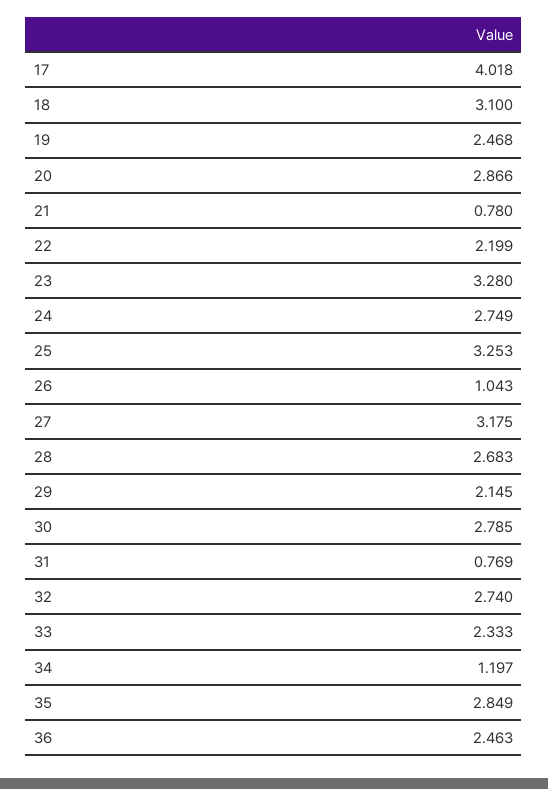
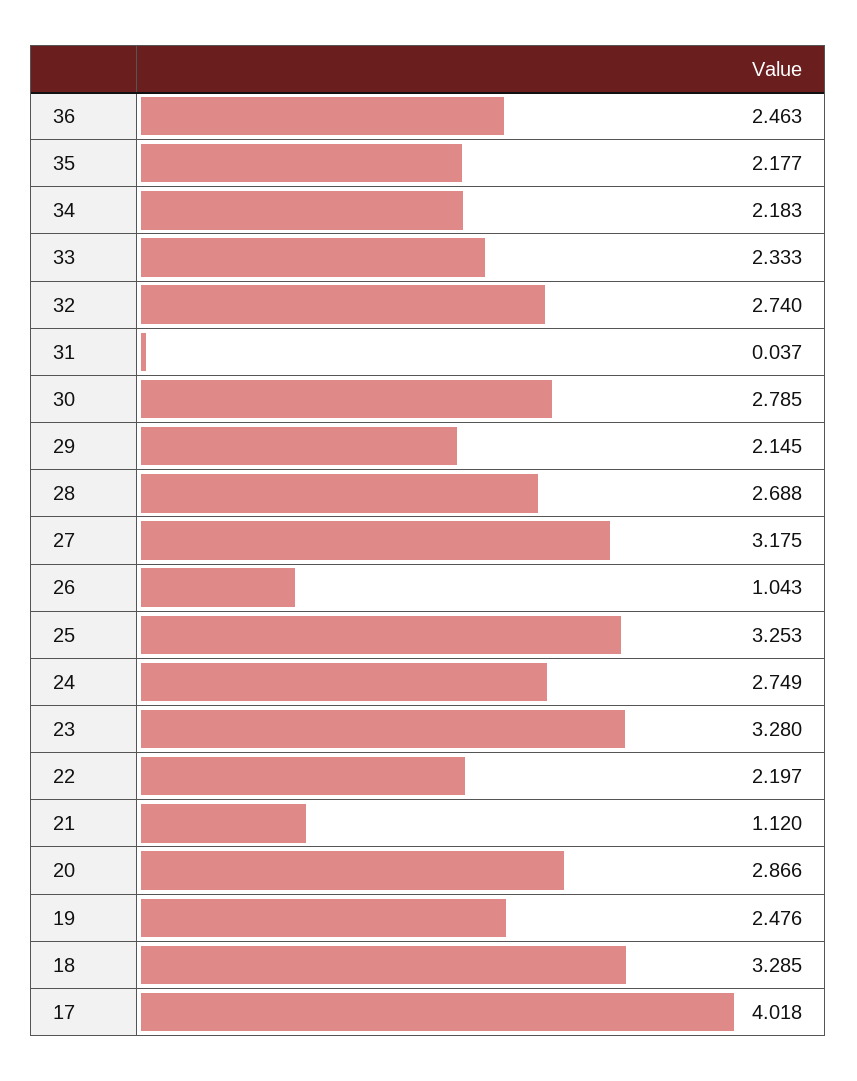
18: 3.1 -> 3.285
19: 2.468 -> 2.476
21: 0.78 -> 1.12
22: 2.199 -> 2.197
28: 2.683 -> 2.688
31: 0.769 -> 0.037
34: 1.197 -> 2.183
35: 2.849 -> 2.177

